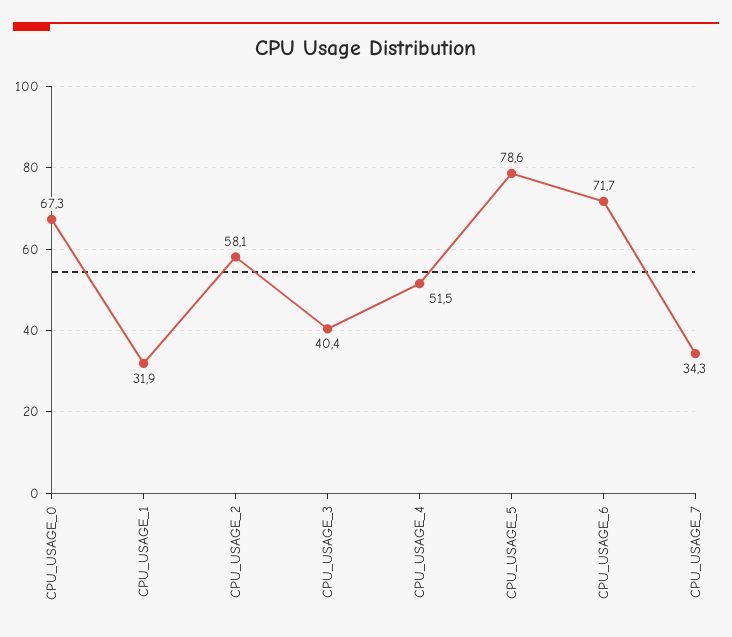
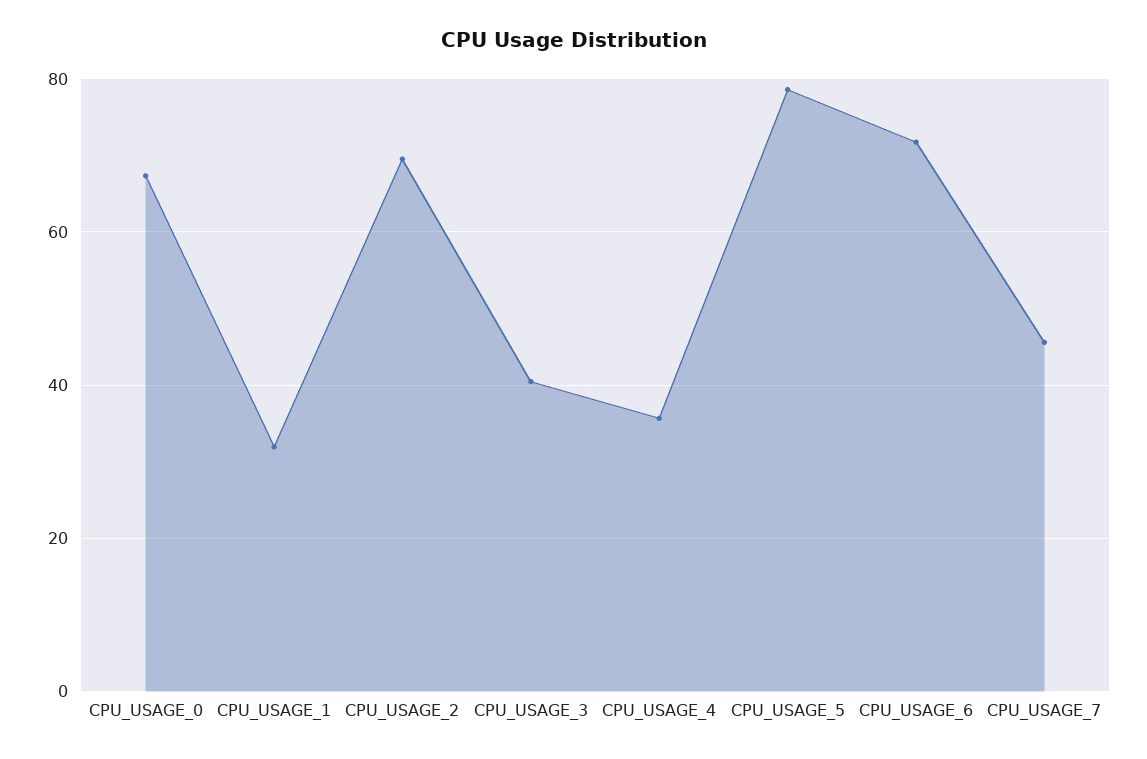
CPU_USAGE_2: 58.1 -> 70
CPU_USAGE_4: 51.5 -> 36
CPU_USAGE_7: 34.3 -> 46

